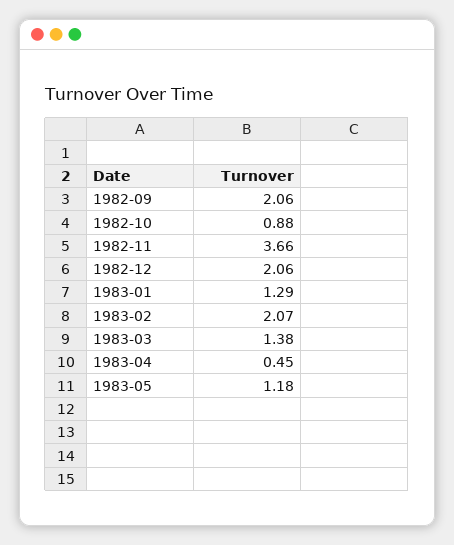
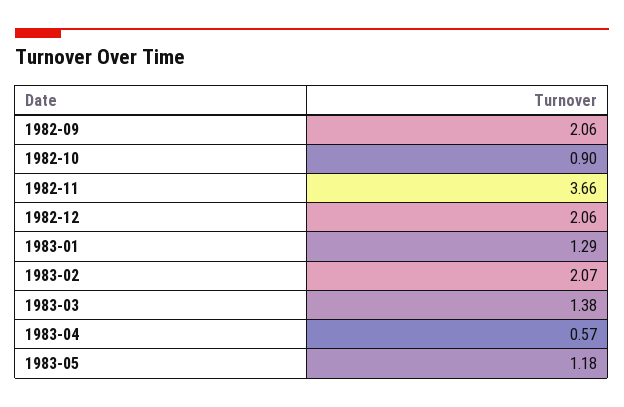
1982-10: 0.88 -> 0.9
1983-04: 0.45 -> 0.57

